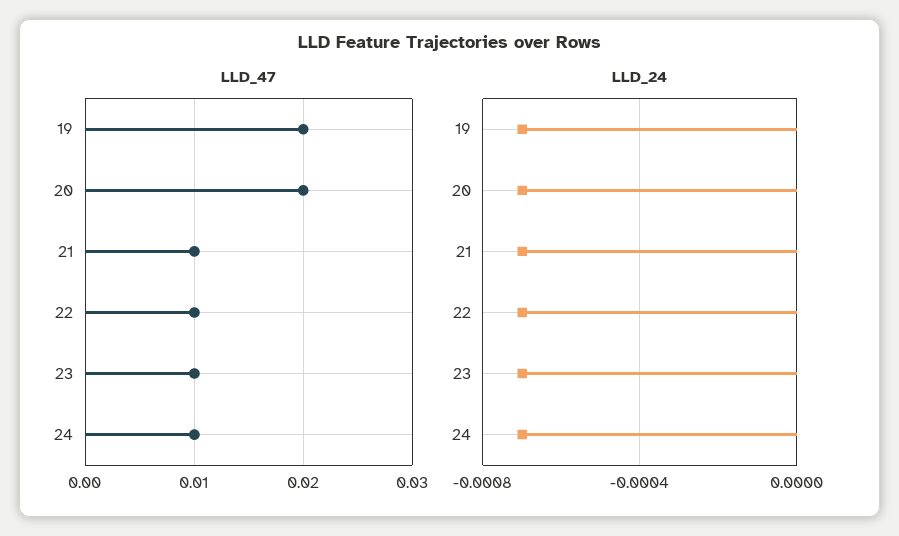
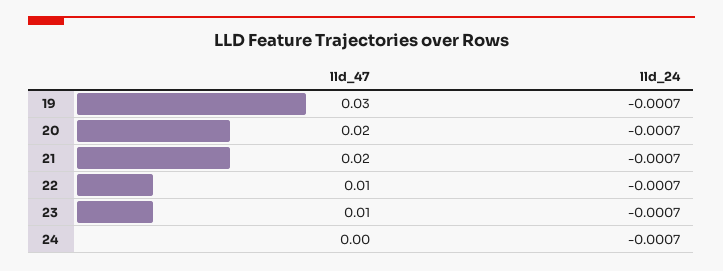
LLD_47, 19: 0.02 -> 0.03
LLD_47, 21: 0.01 -> 0.02
LLD_47, 24: 0.01 -> 0

